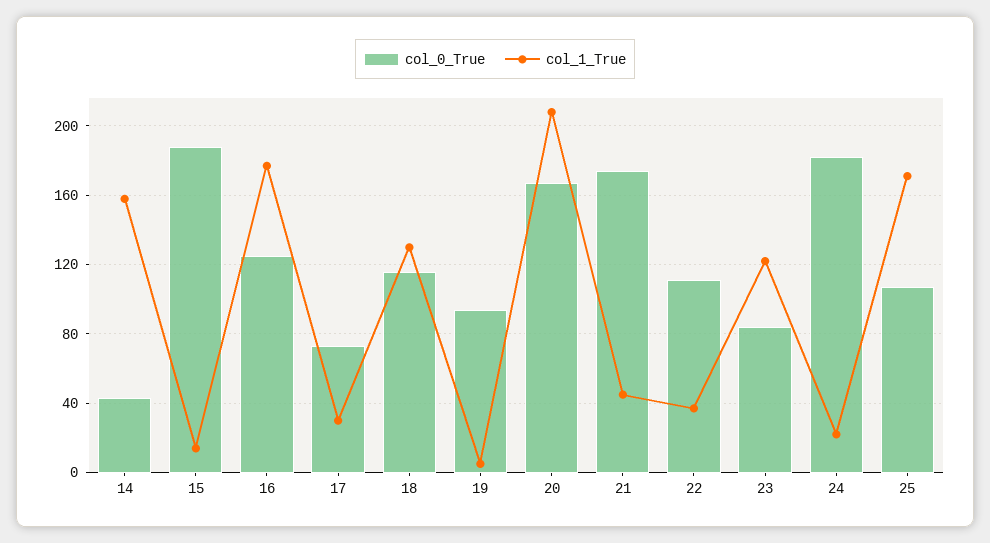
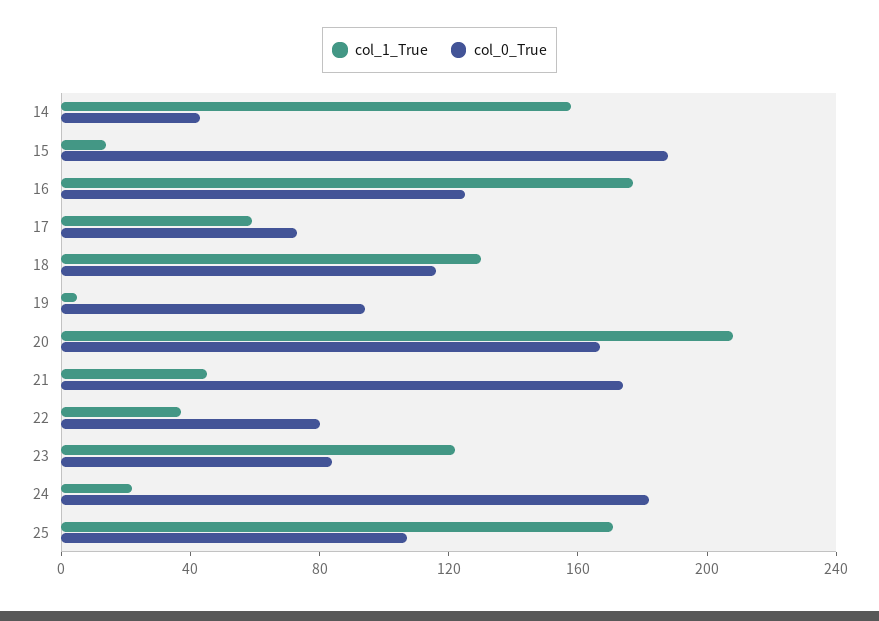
col_1_True, 17: 30 -> 60
col_0_True, 22: 110 -> 80

